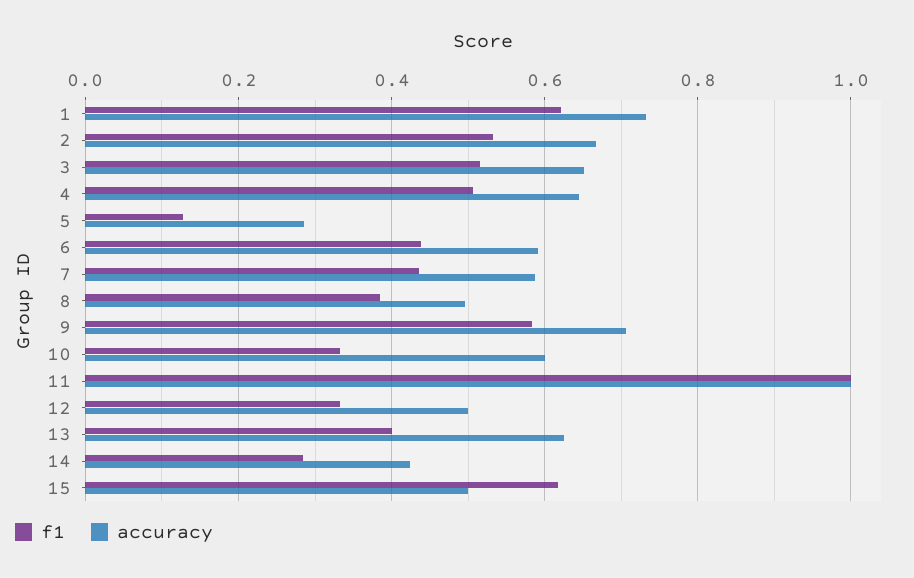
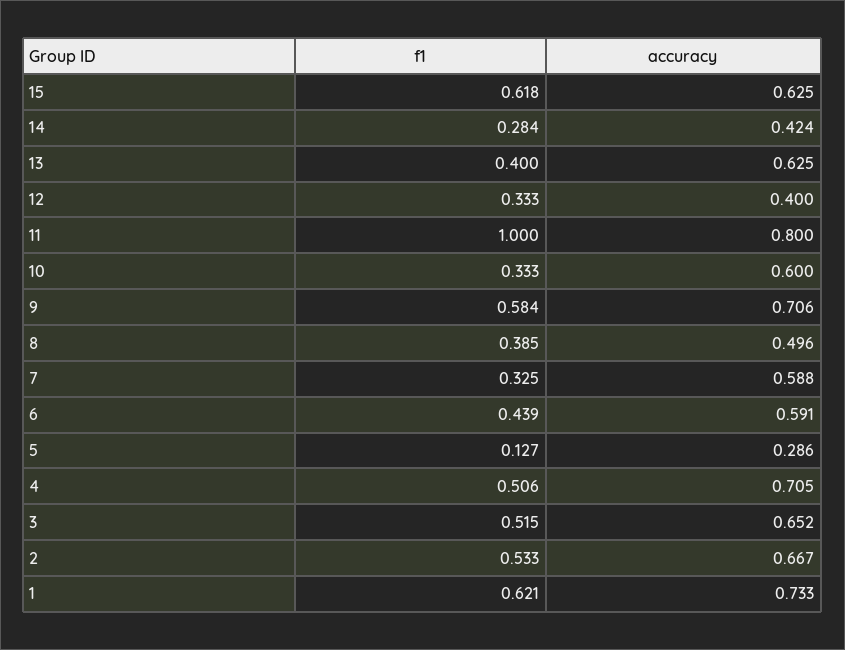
accuracy, 4: 0.64 -> 0.705
f1, 7: 0.44 -> 0.325
accuracy, 11: 1 -> 0.8
accuracy, 12: 0.5 -> 0.4
accuracy, 15: 0.5 -> 0.625

